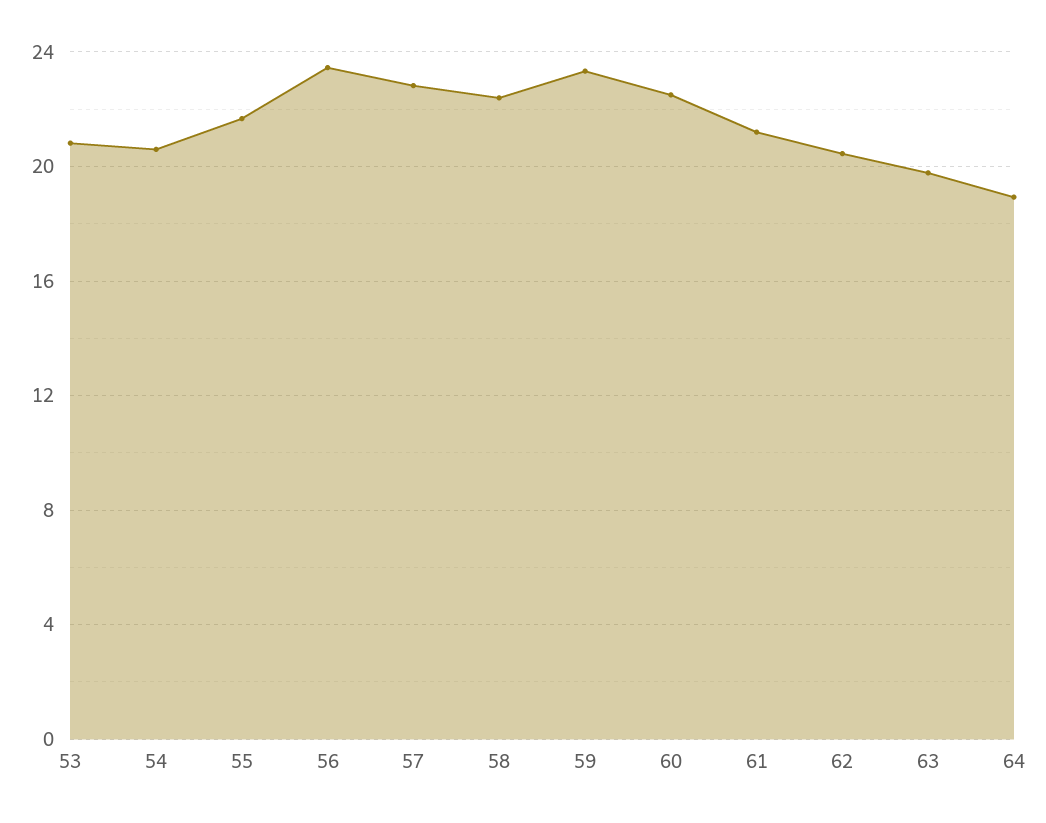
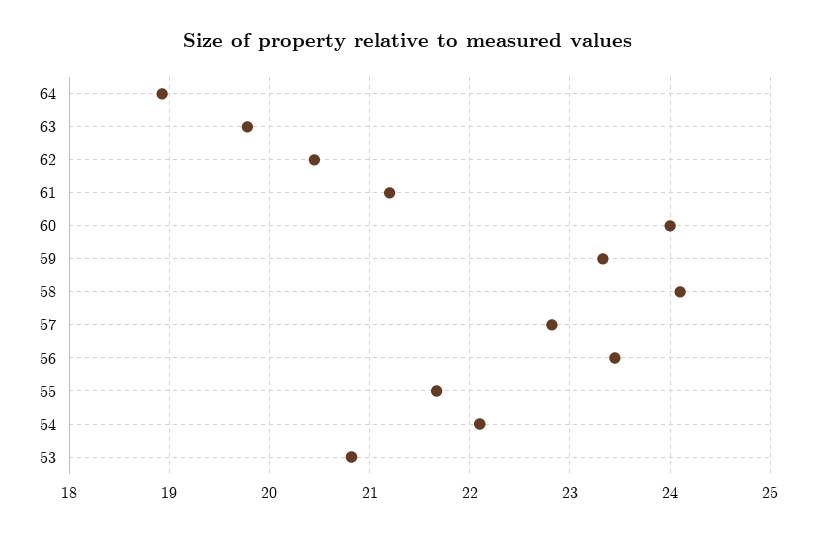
54: 20.5 -> 22.1
58: 22.5 -> 24.1
60: 22.5 -> 24

